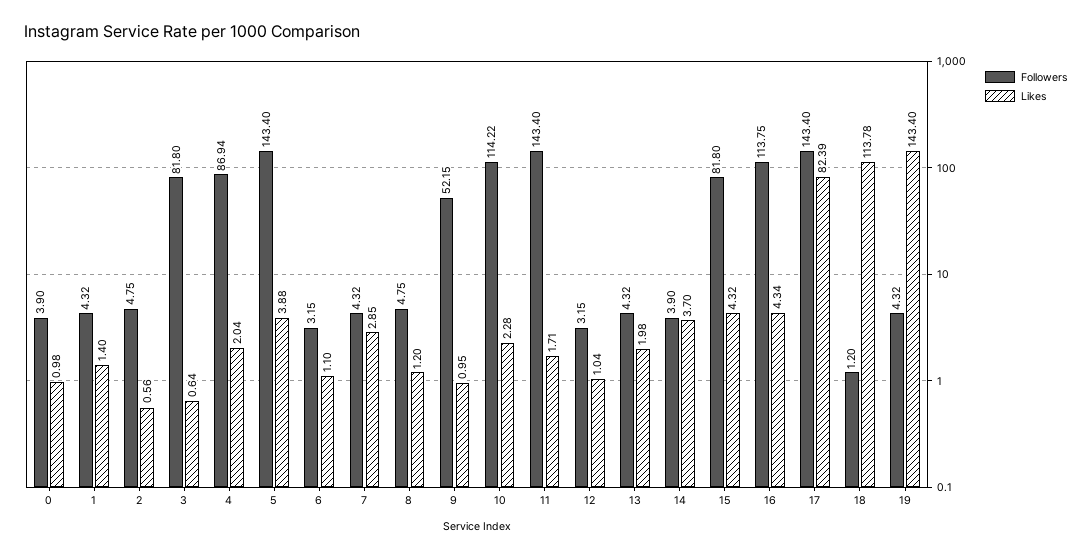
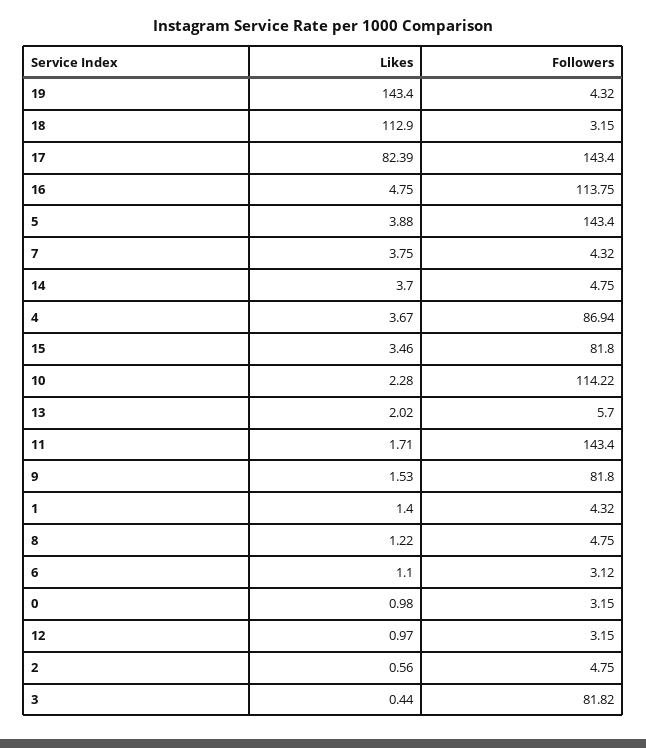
Followers, 0: 3.9 -> 3.15
Followers, 3: 81.8 -> 81.82
Likes, 3: 0.64 -> 0.44
Likes, 4: 2.04 -> 3.67
Followers, 6: 3.15 -> 3.12
Likes, 7: 2.85 -> 3.75
Likes, 8: 1.2 -> 1.22
Followers, 9: 52.15 -> 81.8
Likes, 9: 0.95 -> 1.53
Likes, 12: 1.04 -> 0.97
Followers, 13: 4.32 -> 5.7
Likes, 13: 1.98 -> 2.02
Followers, 14: 3.9 -> 4.75
Likes, 15: 4.32 -> 3.46
Likes, 16: 4.34 -> 4.75
Followers, 18: 1.2 -> 3.15
Likes, 18: 113.78 -> 112.9

